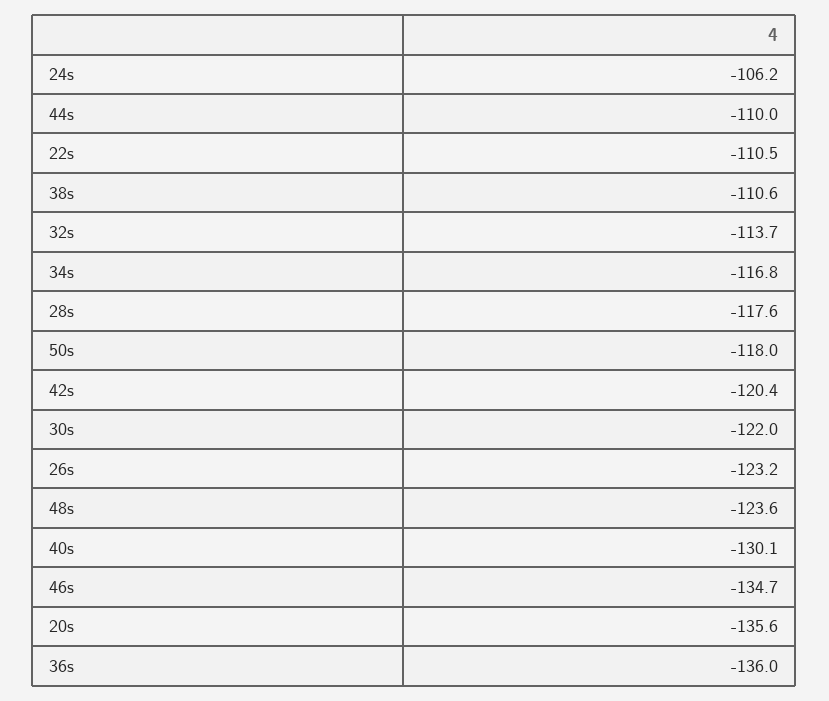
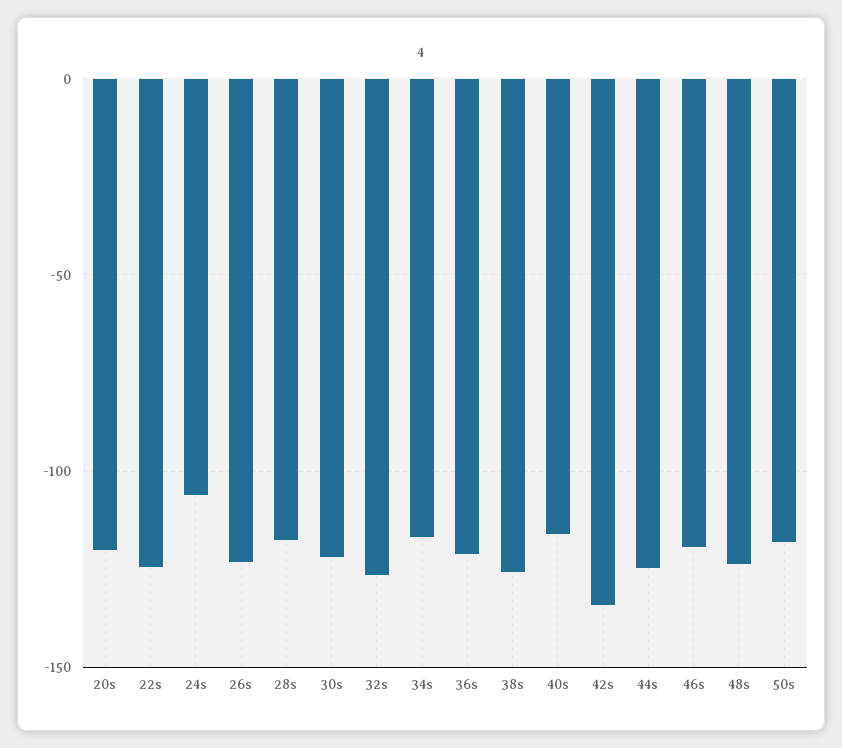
44s: -110 -> -125
22s: -110.5 -> -125
38s: -110.6 -> -125
32s: -113.7 -> -125
42s: -120.4 -> -135
40s: -130.1 -> -115
46s: -134.7 -> -120
20s: -135.6 -> -120
36s: -136 -> -120

